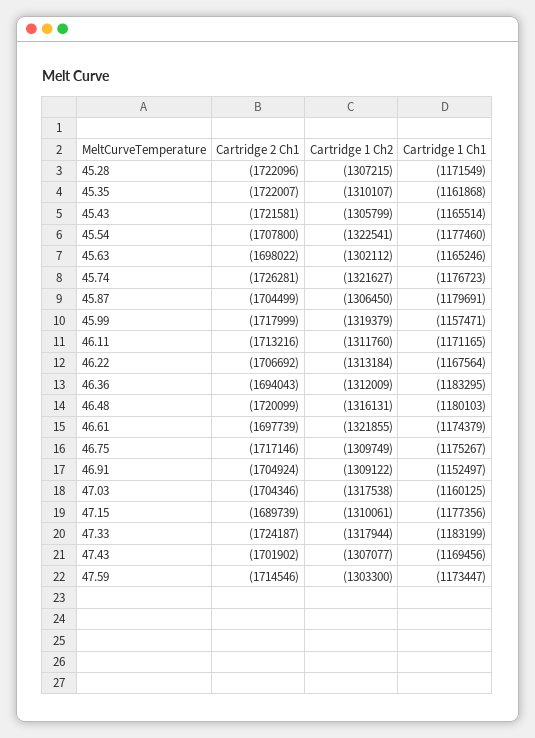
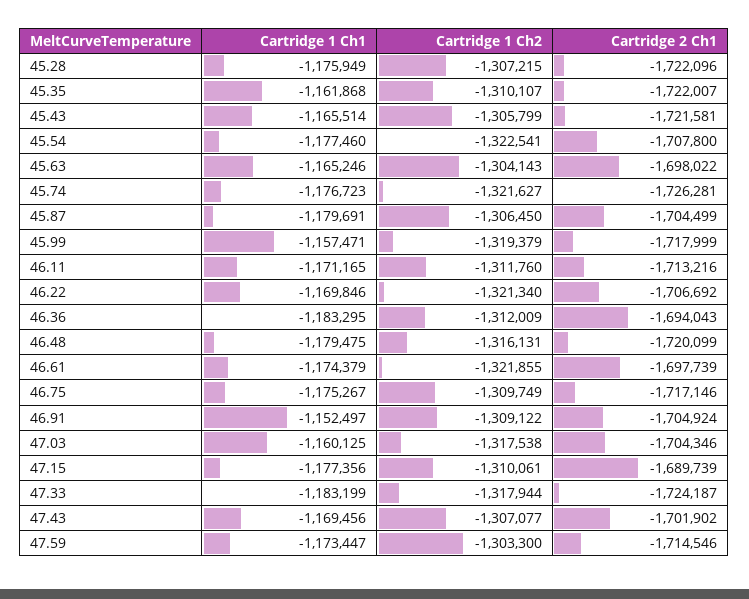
Cartridge 1 Ch1, 45.28: -1171549 -> -1175949
Cartridge 1 Ch2, 45.63: -1302112 -> -1304143
Cartridge 1 Ch2, 46.22: -1313184 -> -1321340
Cartridge 1 Ch1, 46.22: -1167564 -> -1169846
Cartridge 1 Ch1, 46.48: -1180103 -> -1179475

